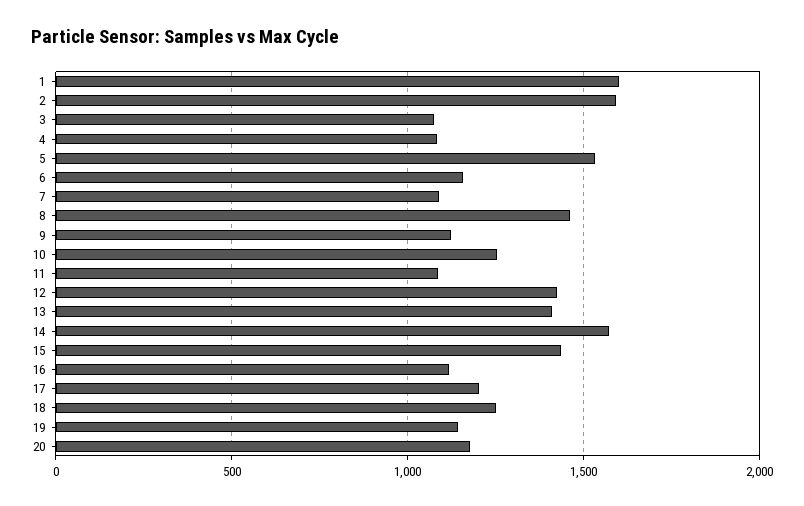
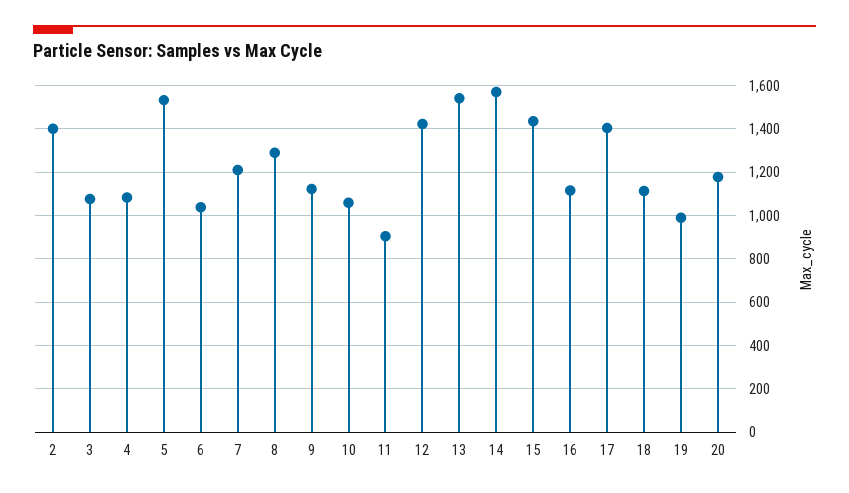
1: 1600 -> none
2: 1600 -> 1400
6: 1150 -> 1050
7: 1100 -> 1200
8: 1450 -> 1300
10: 1250 -> 1050
11: 1100 -> 900
13: 1400 -> 1550
17: 1200 -> 1400
18: 1250 -> 1100
19: 1150 -> 1000

